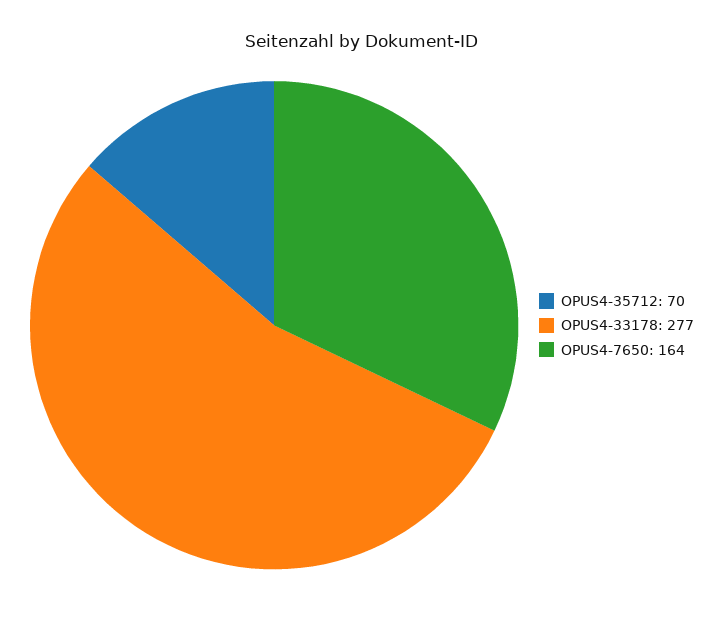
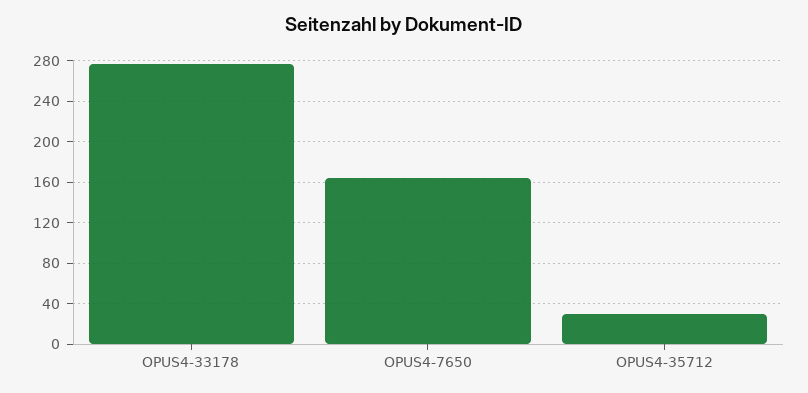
OPUS4-35712: 70 -> 30

